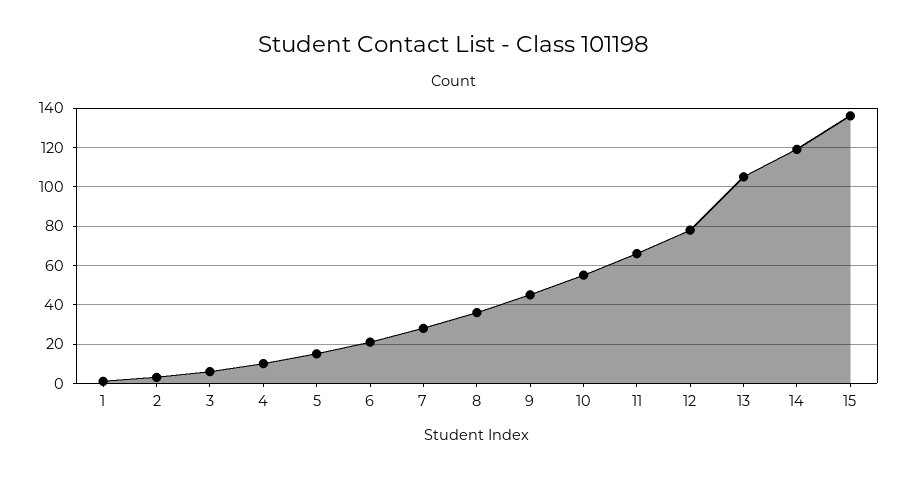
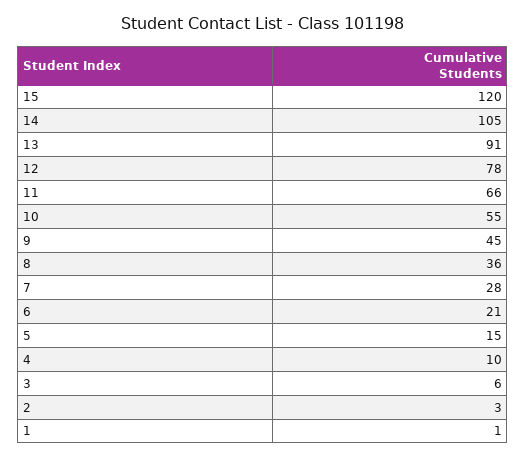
13: 105 -> 91
14: 120 -> 105
15: 135 -> 120

